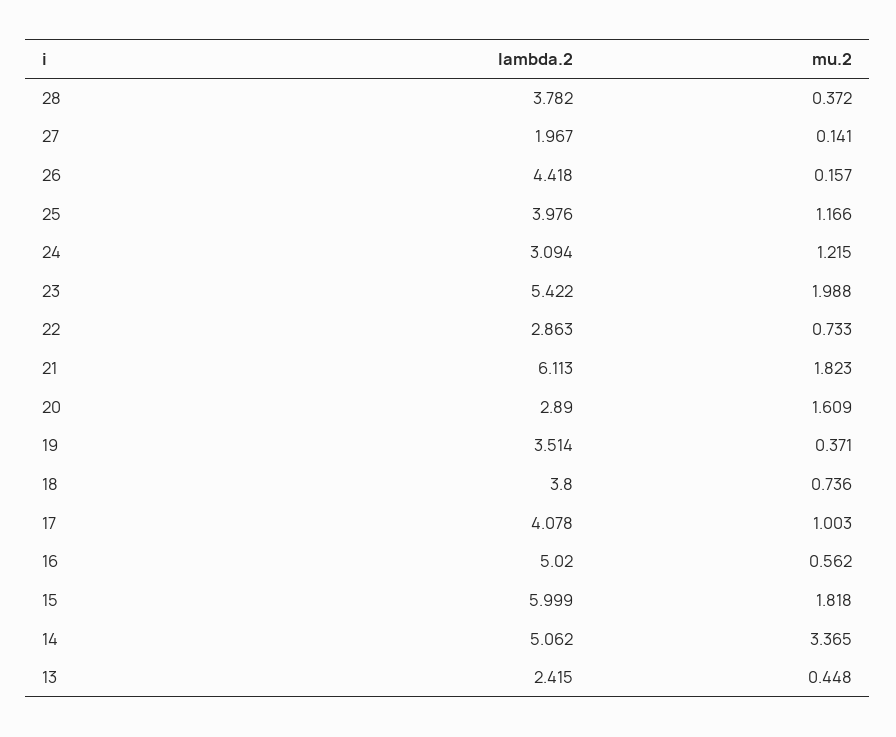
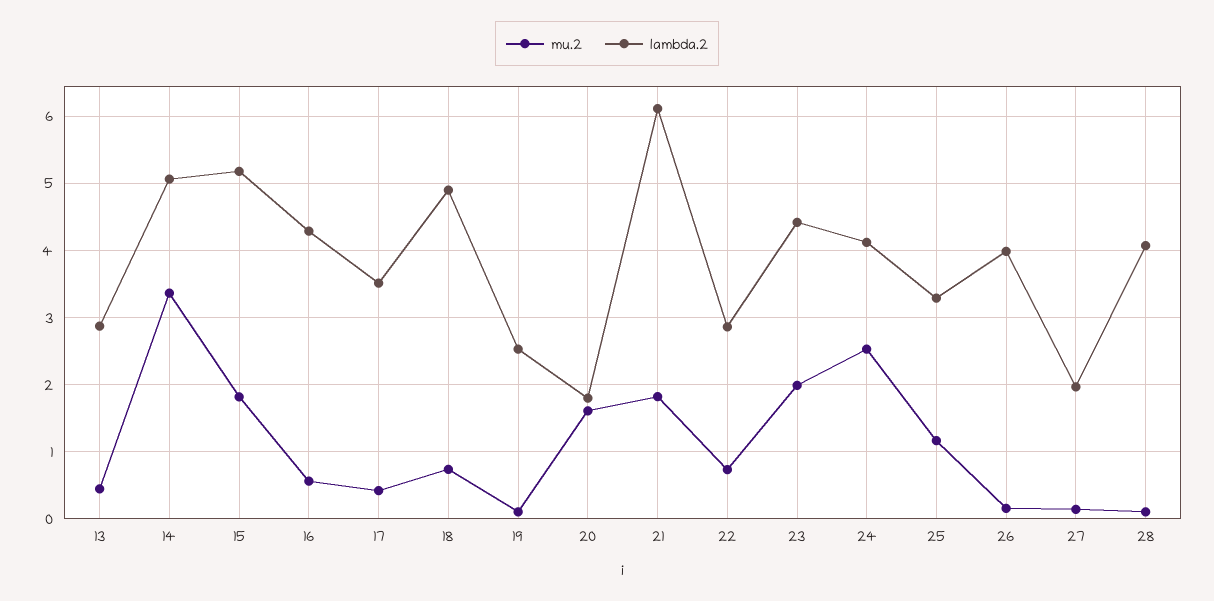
lambda.2, 28: 3.782 -> 4.1
mu.2, 28: 0.372 -> 0.1
lambda.2, 26: 4.418 -> 4
lambda.2, 25: 3.976 -> 3.3
lambda.2, 24: 3.094 -> 4.1
mu.2, 24: 1.215 -> 2.5
lambda.2, 23: 5.422 -> 4.4
lambda.2, 20: 2.89 -> 1.8
lambda.2, 19: 3.514 -> 2.5
mu.2, 19: 0.371 -> 0.1
lambda.2, 18: 3.8 -> 4.9
lambda.2, 17: 4.078 -> 3.5
mu.2, 17: 1.003 -> 0.4
lambda.2, 16: 5.02 -> 4.3
lambda.2, 15: 5.999 -> 5.2
lambda.2, 13: 2.415 -> 2.9

